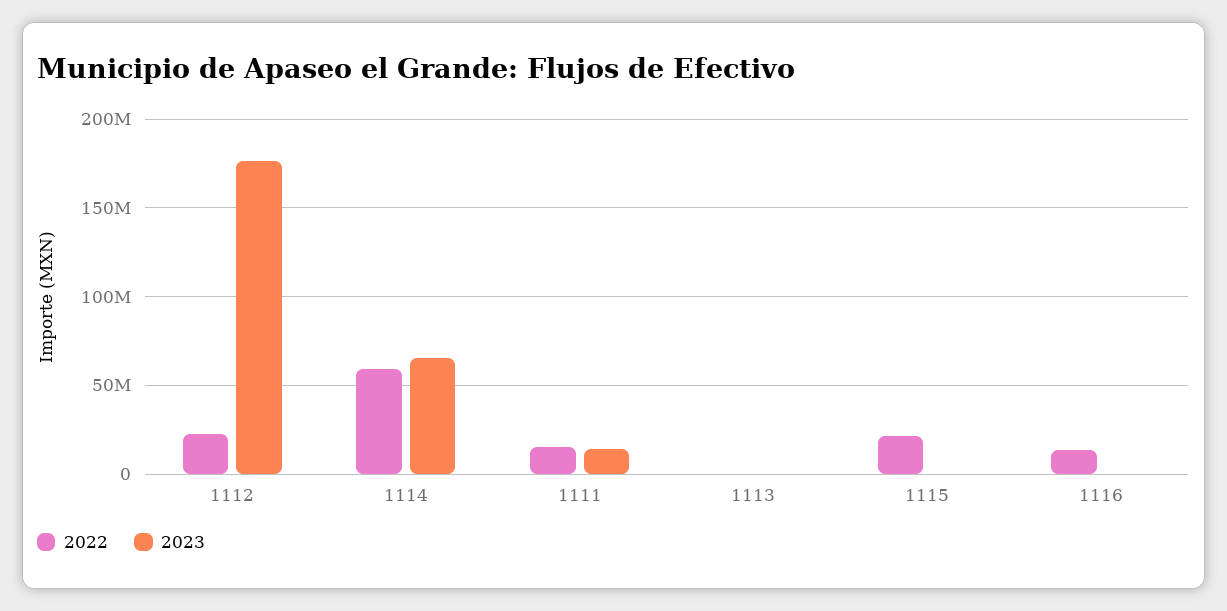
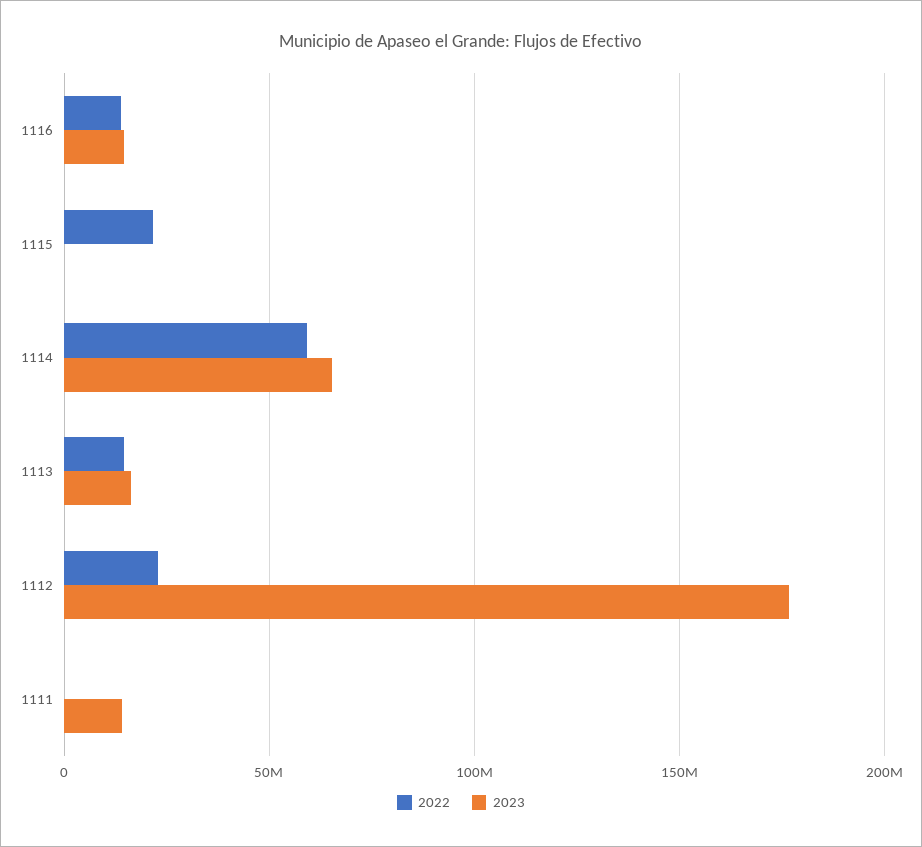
2022, 1111: 15000000 -> 0
2022, 1113: 0 -> 15000000
2023, 1113: 0 -> 15000000
2023, 1116: 0 -> 15000000

